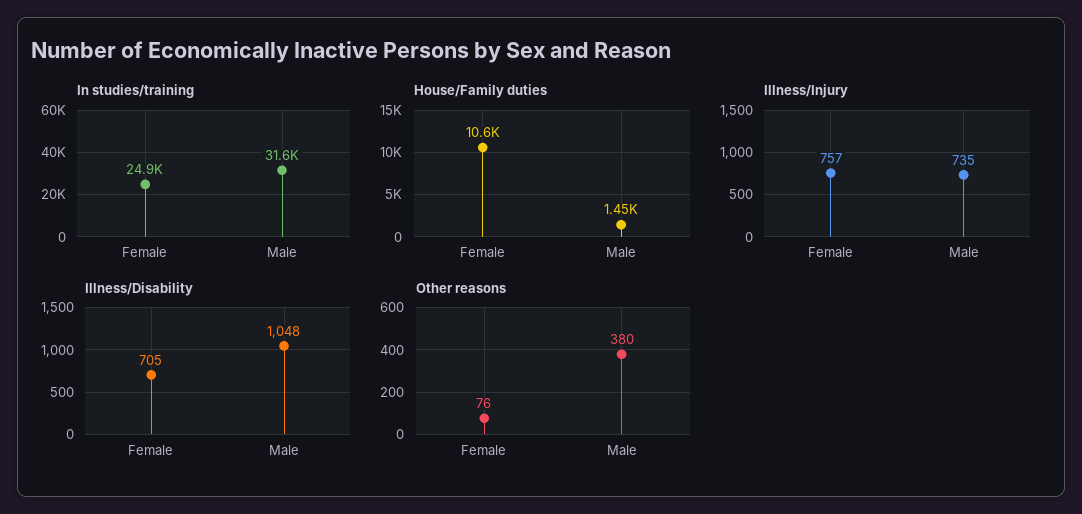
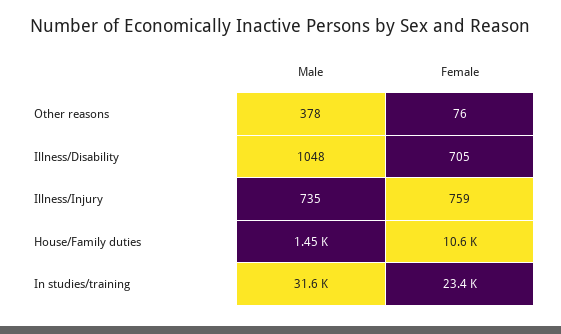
In studies/training, Female: 24900 -> 23400
Illness/Injury, Female: 757 -> 759
Other reasons, Male: 380 -> 378

